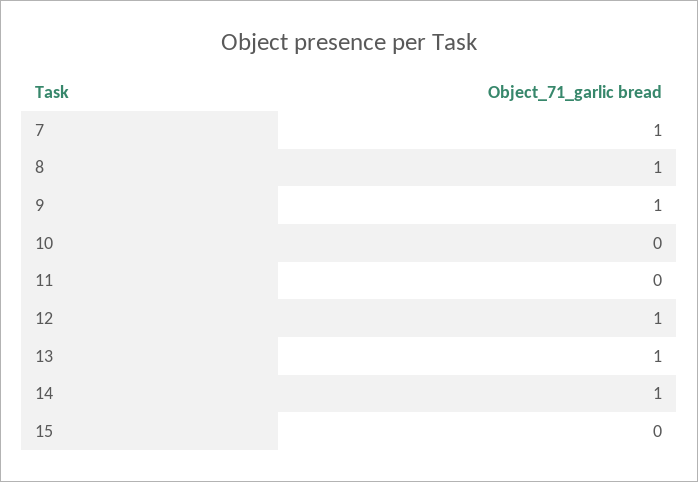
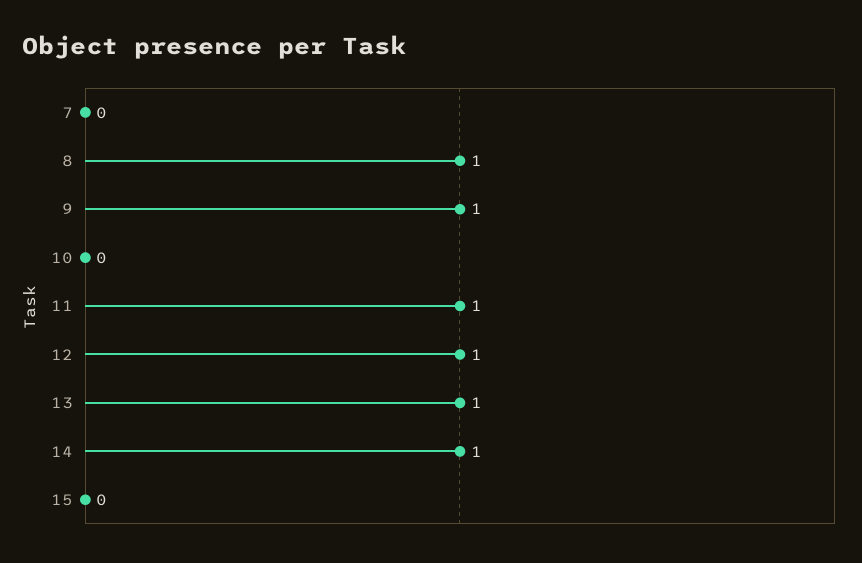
7: 1 -> 0
11: 0 -> 1

